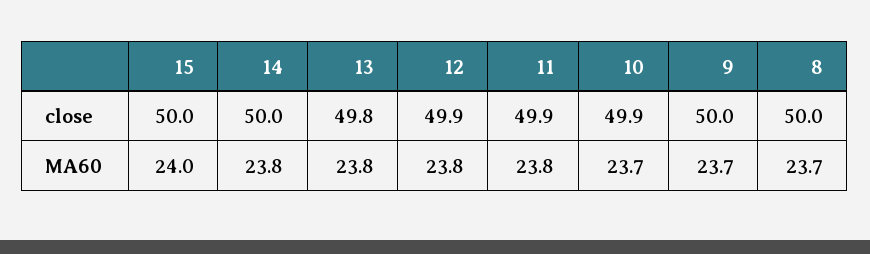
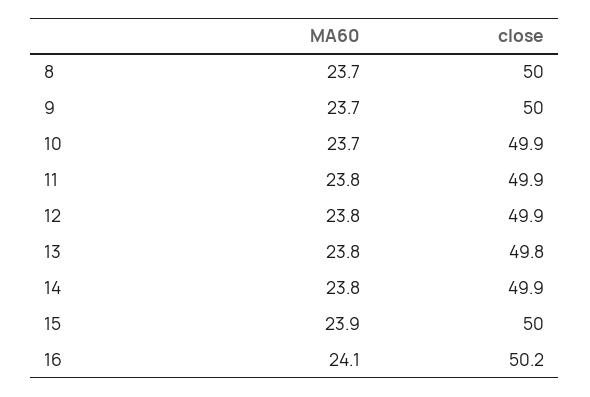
14, close: 50 -> 49.9
15, MA60: 24 -> 23.9
16, MA60: none -> 24.1
16, close: none -> 50.2

